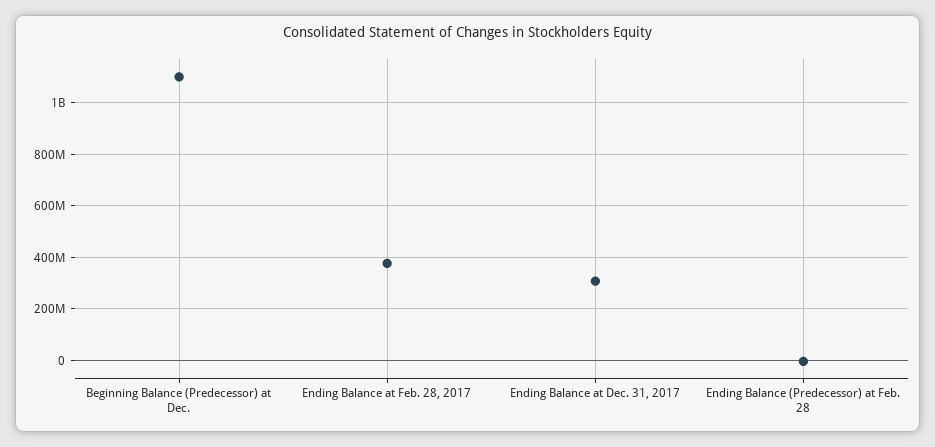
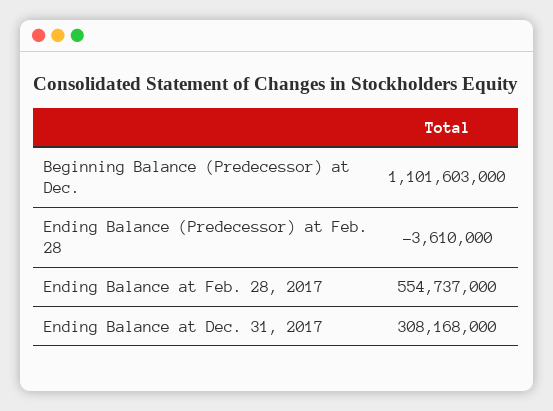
Ending Balance at Feb. 28, 2017: 375000000 -> 554737000

